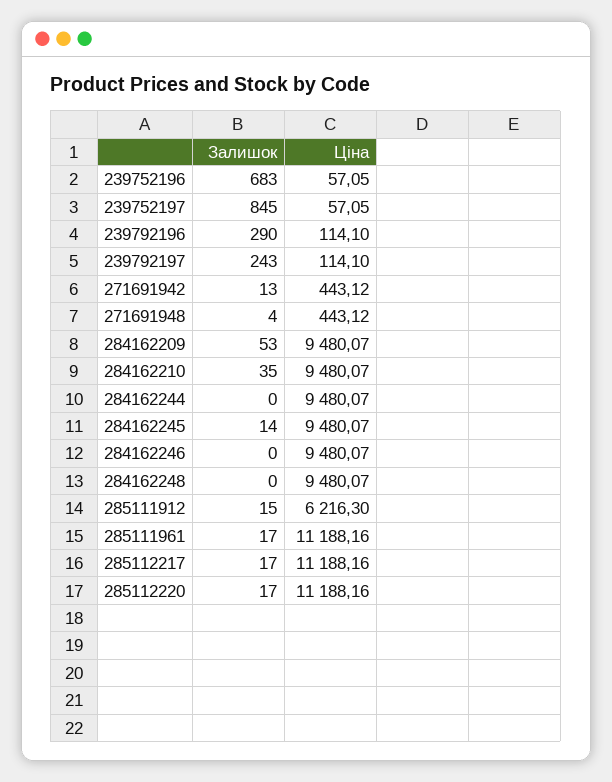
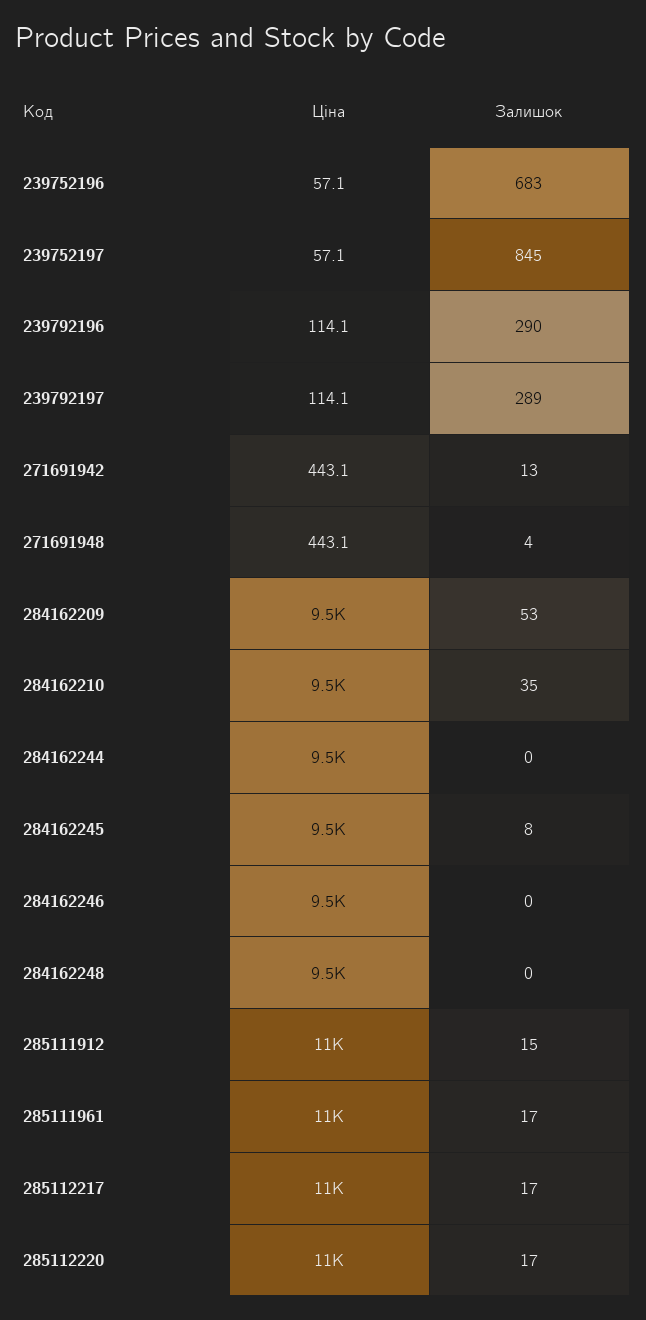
Залишок, 239792197: 243 -> 289
Залишок, 284162245: 14 -> 8
Ціна, 285111912: 6216.3 -> 11000

